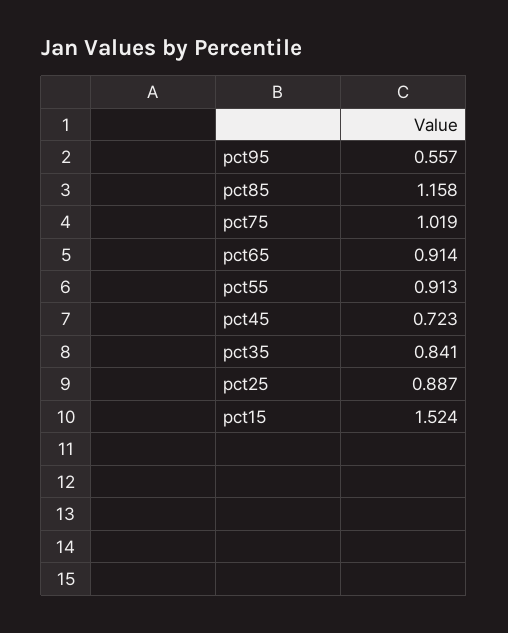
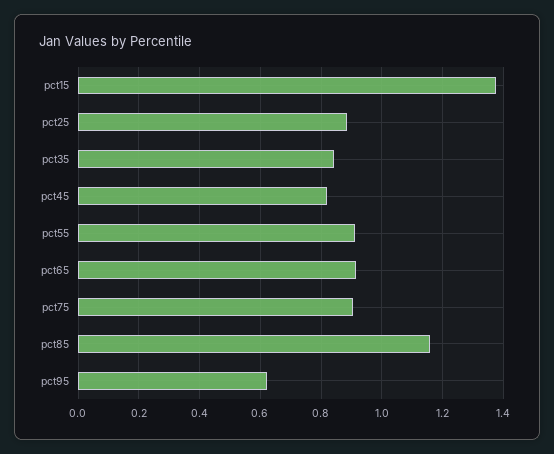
pct95: 0.557 -> 0.62
pct75: 1.019 -> 0.9
pct45: 0.723 -> 0.82
pct15: 1.524 -> 1.38

